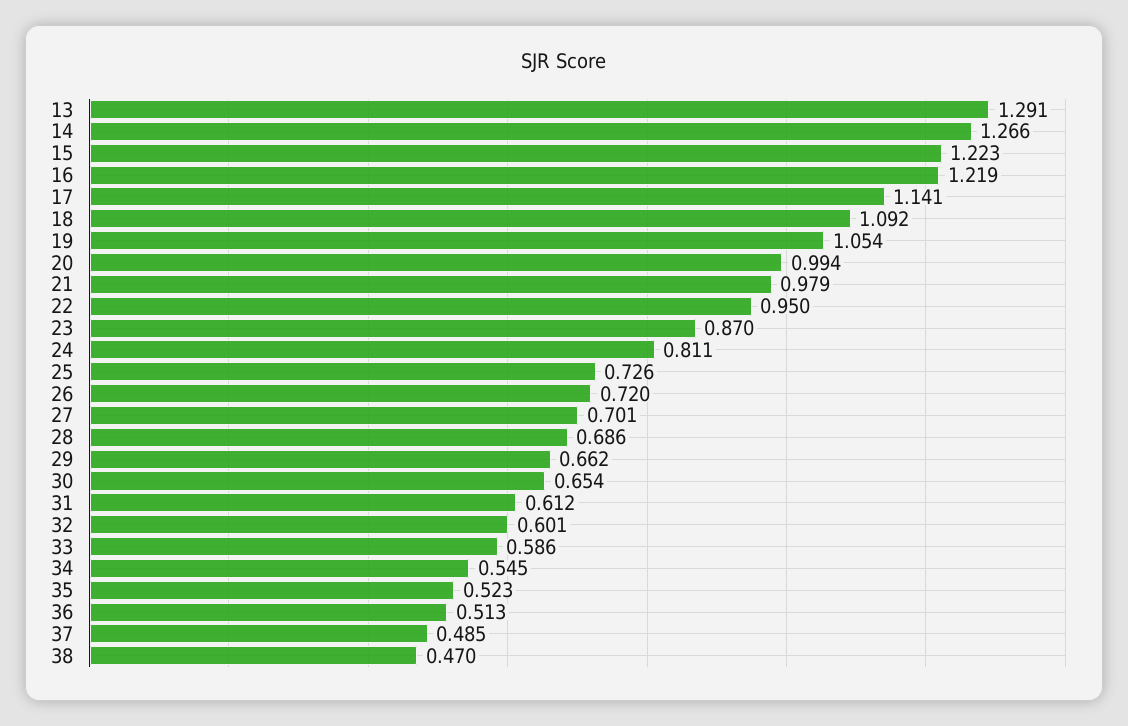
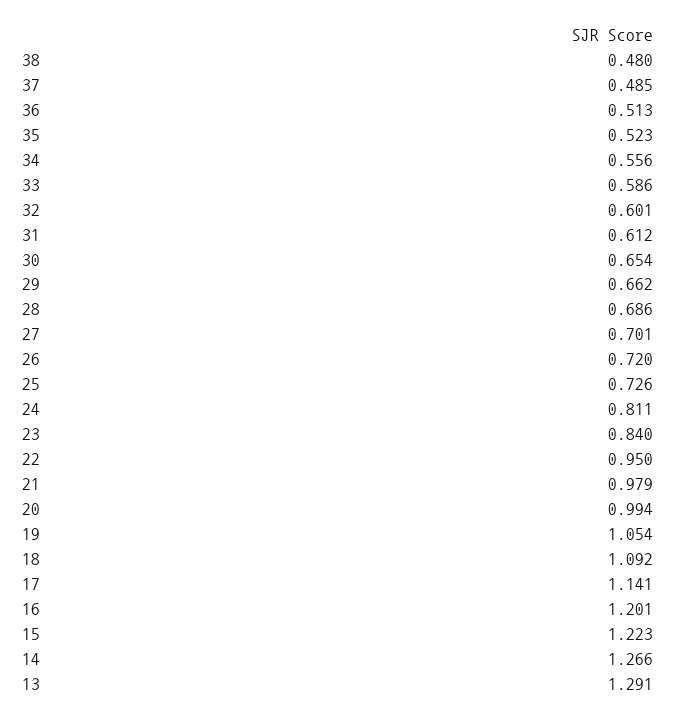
16: 1.219 -> 1.201
23: 0.87 -> 0.84
34: 0.545 -> 0.556
38: 0.47 -> 0.48

